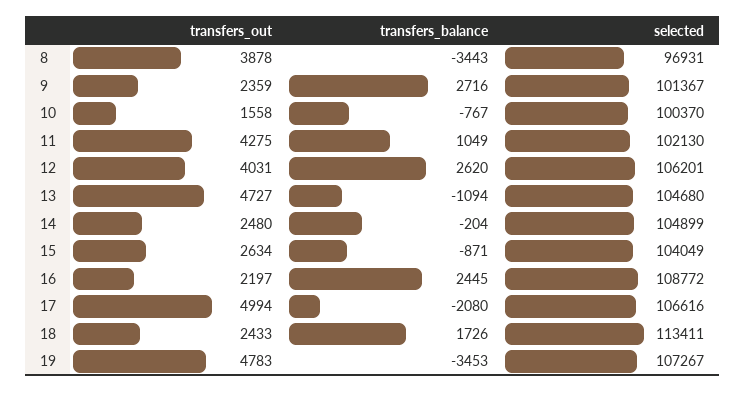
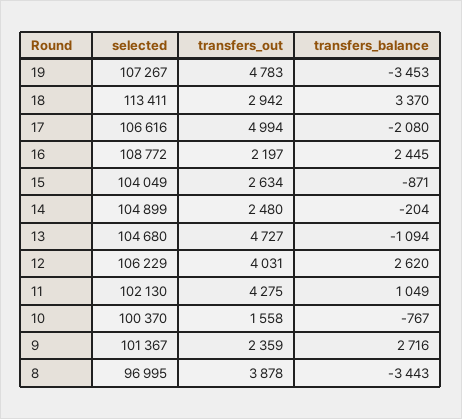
selected, 8: 96931 -> 96995
selected, 12: 106201 -> 106229
transfers_out, 18: 2433 -> 2942
transfers_balance, 18: 1726 -> 3370

